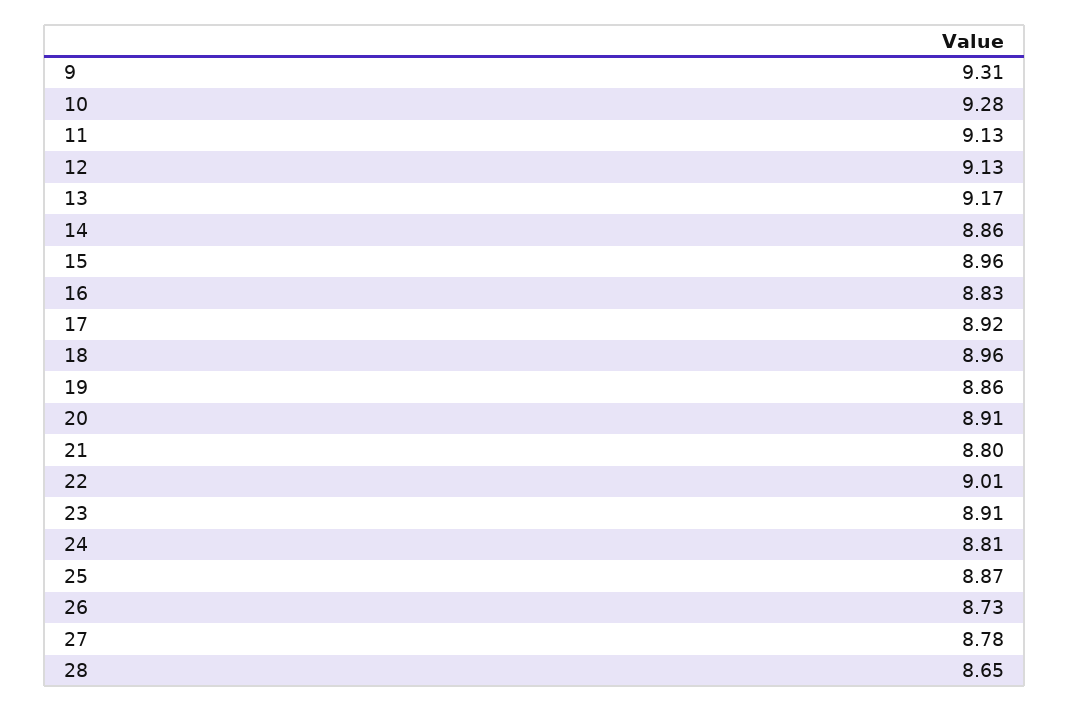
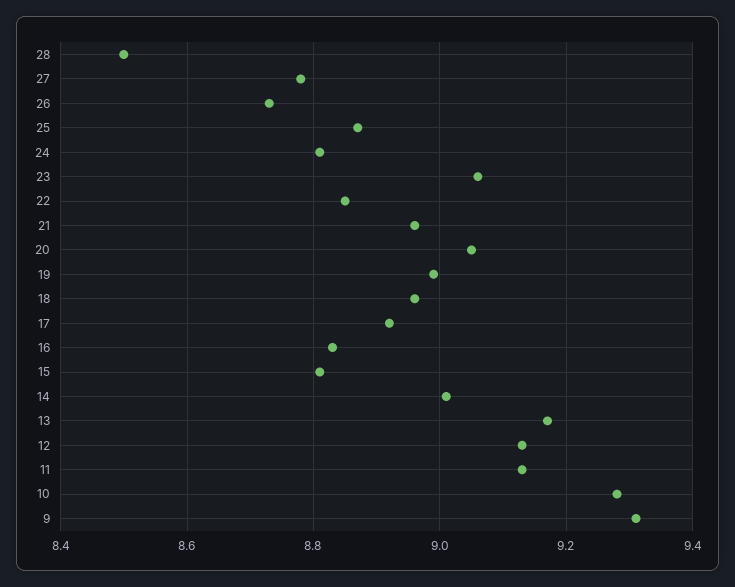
14: 8.86 -> 9
15: 8.96 -> 8.8
19: 8.86 -> 9
20: 8.91 -> 9.05
21: 8.8 -> 8.95
22: 9.01 -> 8.85
23: 8.91 -> 9.05
28: 8.65 -> 8.5

